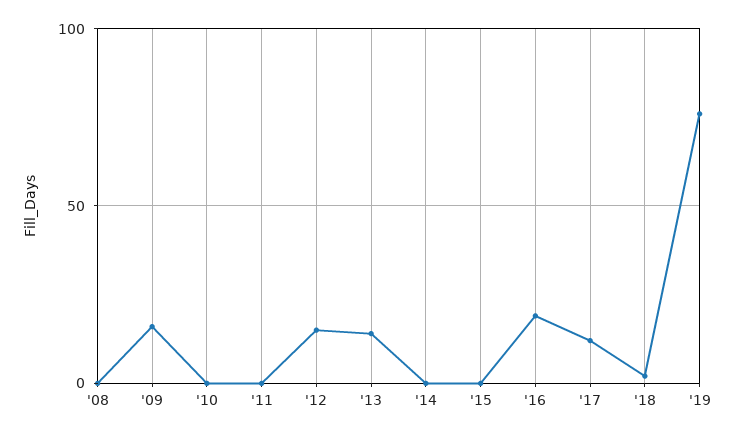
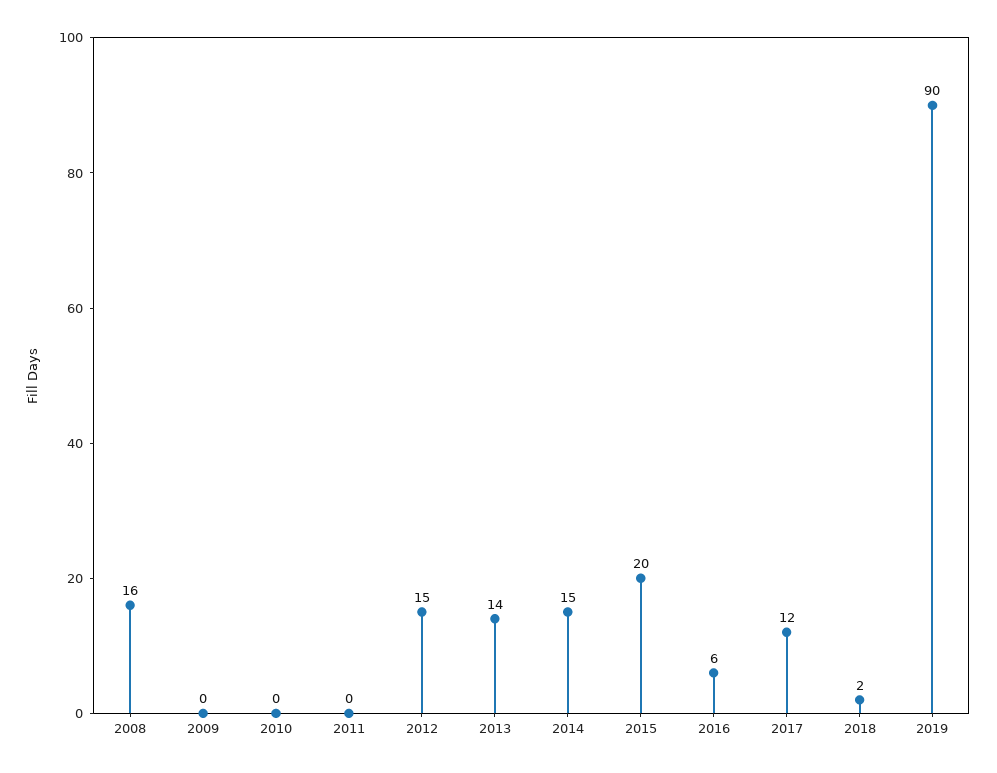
'08: 0 -> 16
'09: 15 -> 0
'14: 0 -> 15
'15: 0 -> 20
'16: 20 -> 6
'19: 75 -> 90

